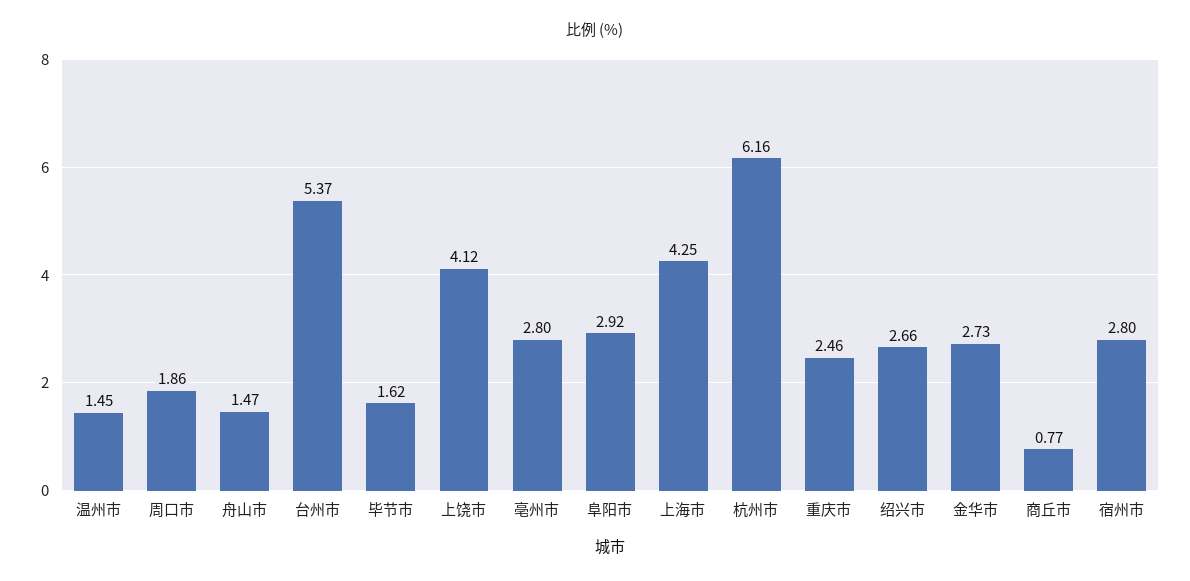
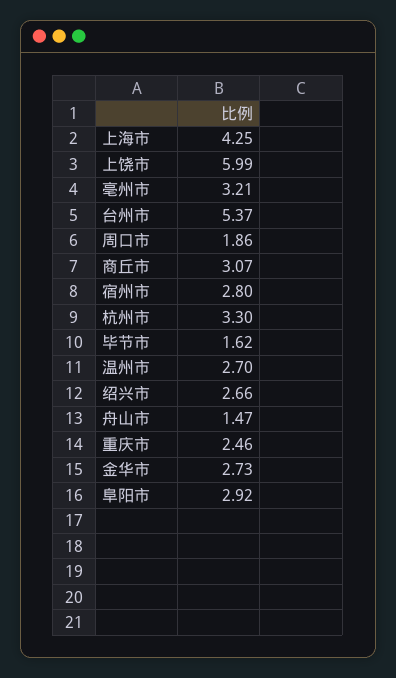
温州市: 1.45 -> 2.7
上饶市: 4.12 -> 5.99
亳州市: 2.8 -> 3.21
杭州市: 6.16 -> 3.3
商丘市: 0.77 -> 3.07

